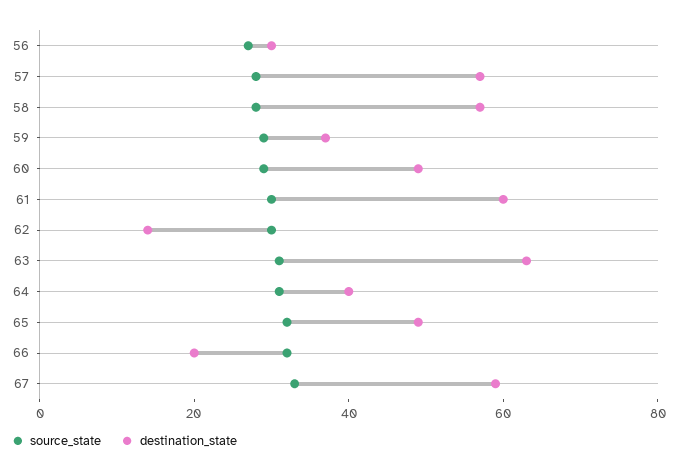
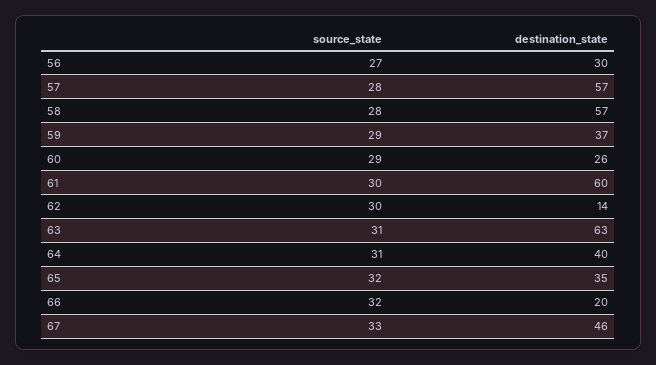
destination_state, 60: 50 -> 26
destination_state, 65: 50 -> 35
destination_state, 67: 60 -> 46

